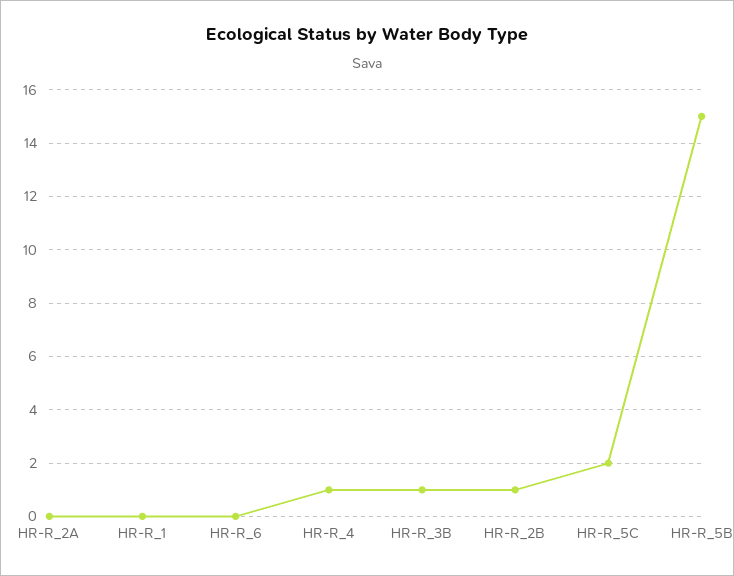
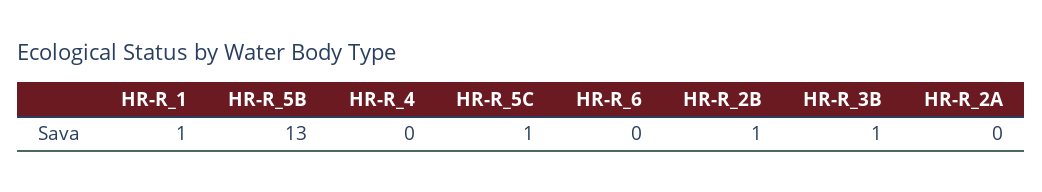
HR-R_1: 0 -> 1
HR-R_4: 1 -> 0
HR-R_5C: 2 -> 1
HR-R_5B: 15 -> 13

